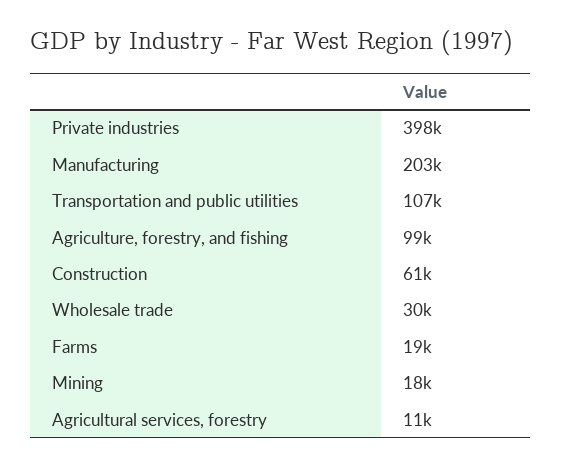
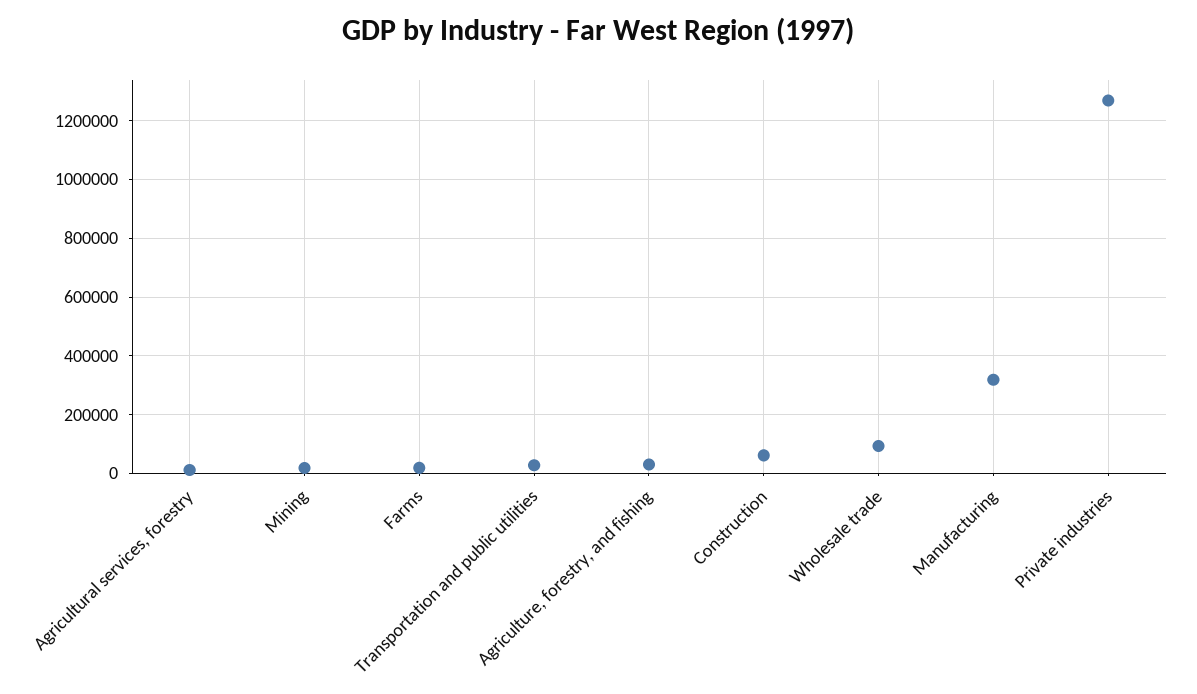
Private industries: 398000 -> 1275000
Manufacturing: 203000 -> 325000
Transportation and public utilities: 107000 -> 25000
Agriculture, forestry, and fishing: 99000 -> 25000
Wholesale trade: 30000 -> 100000

